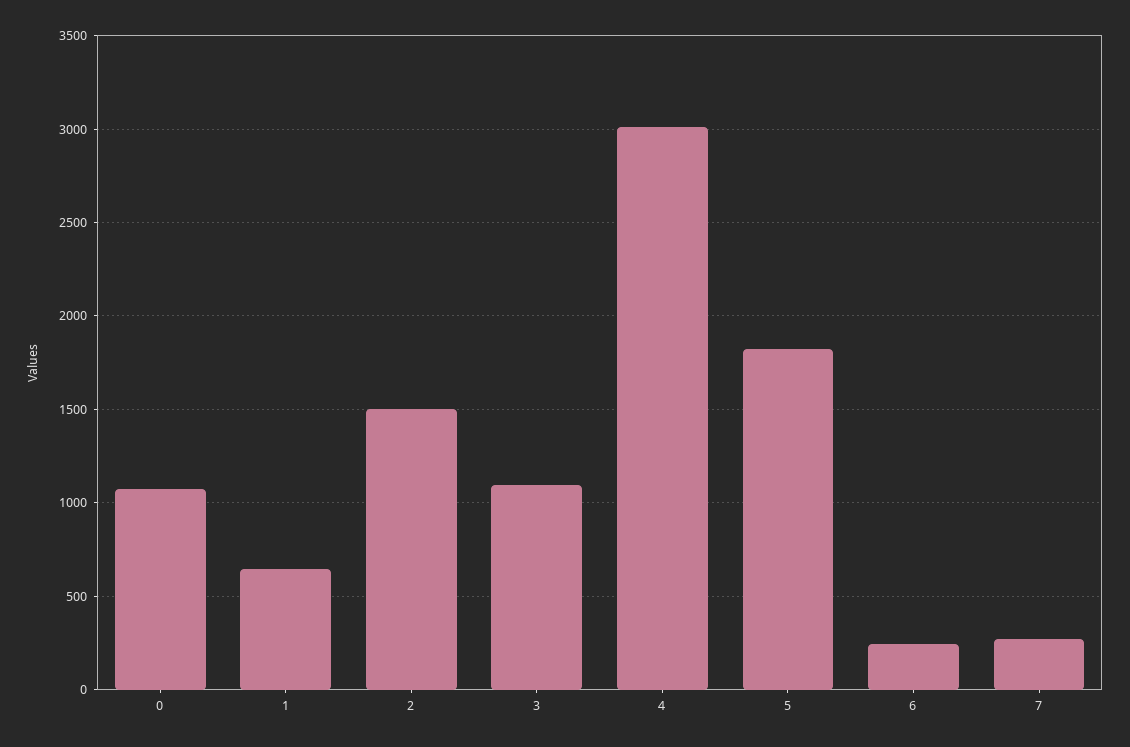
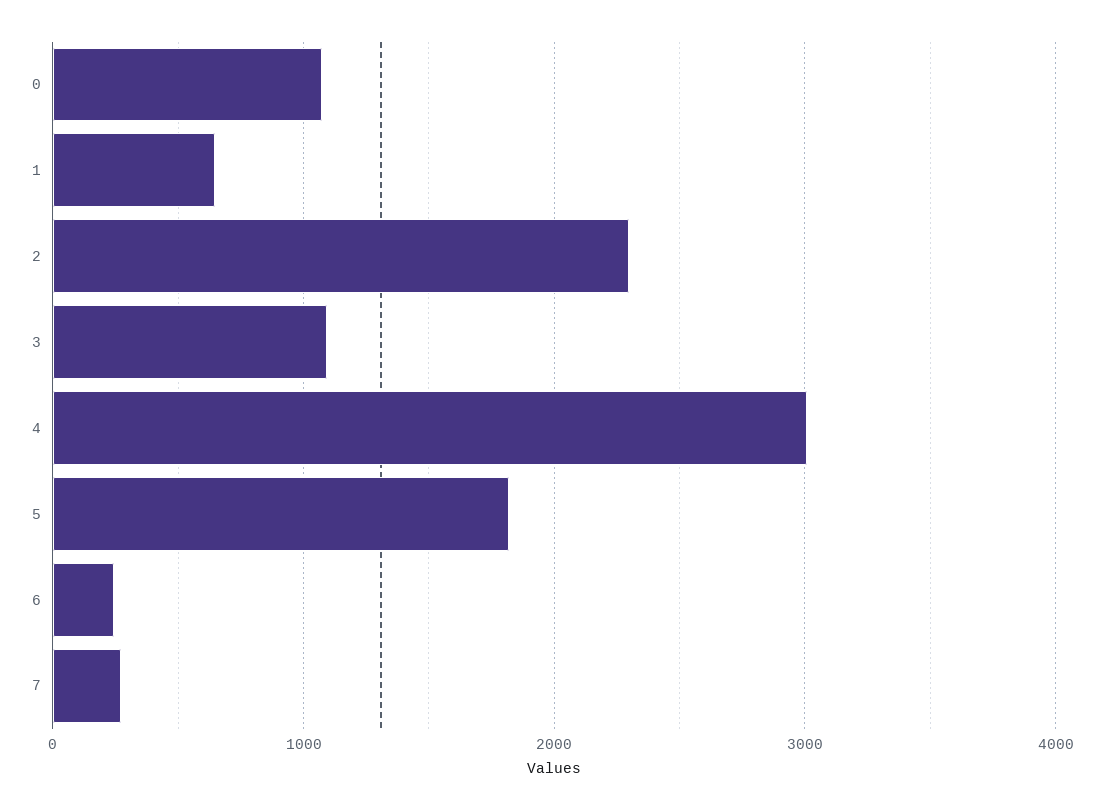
2: 1500 -> 2300

